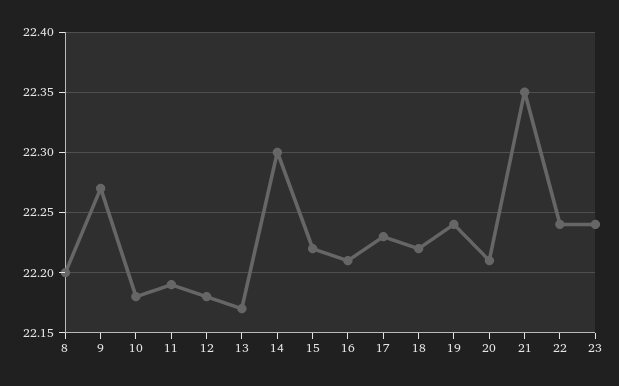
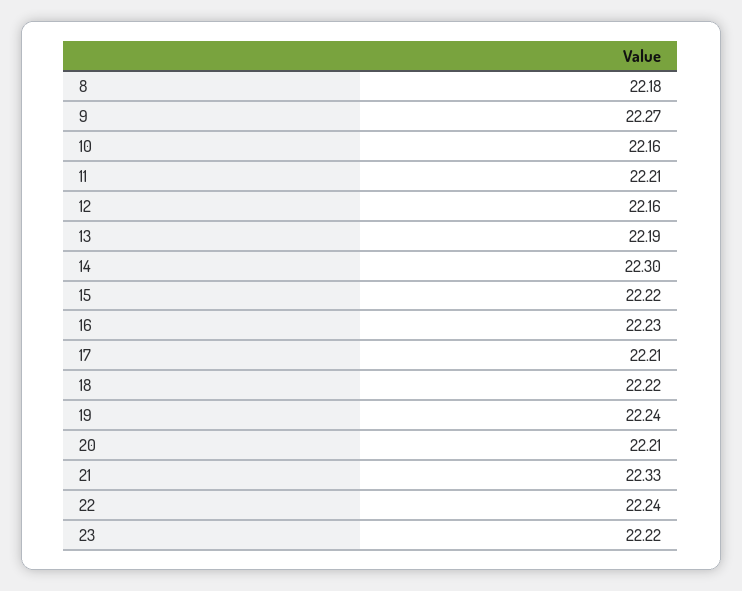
8: 22.2 -> 22.18
10: 22.18 -> 22.16
11: 22.19 -> 22.21
12: 22.18 -> 22.16
13: 22.17 -> 22.19
16: 22.21 -> 22.23
17: 22.23 -> 22.21
21: 22.35 -> 22.33
23: 22.24 -> 22.22

